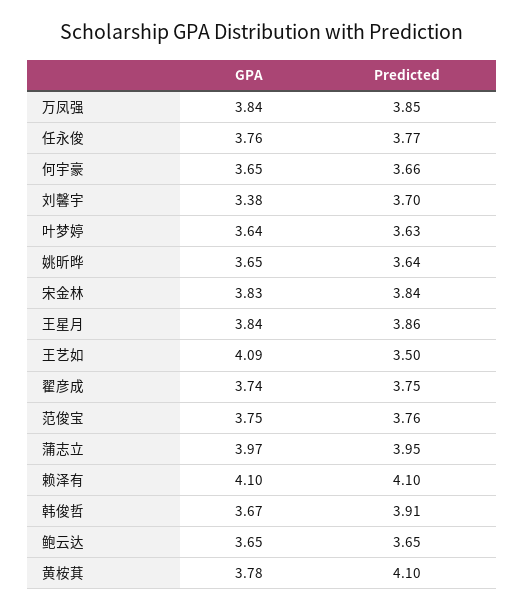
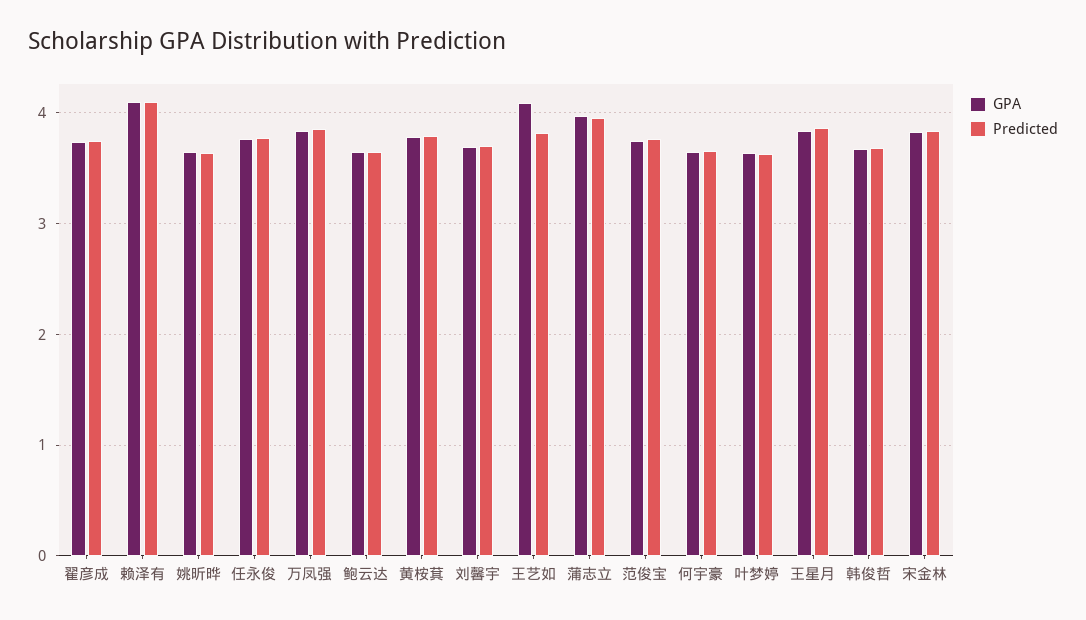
GPA, 刘馨宇: 3.38 -> 3.7
Predicted, 王艺如: 3.5 -> 3.8
Predicted, 韩俊哲: 3.91 -> 3.7
Predicted, 黄桉萁: 4.1 -> 3.8

